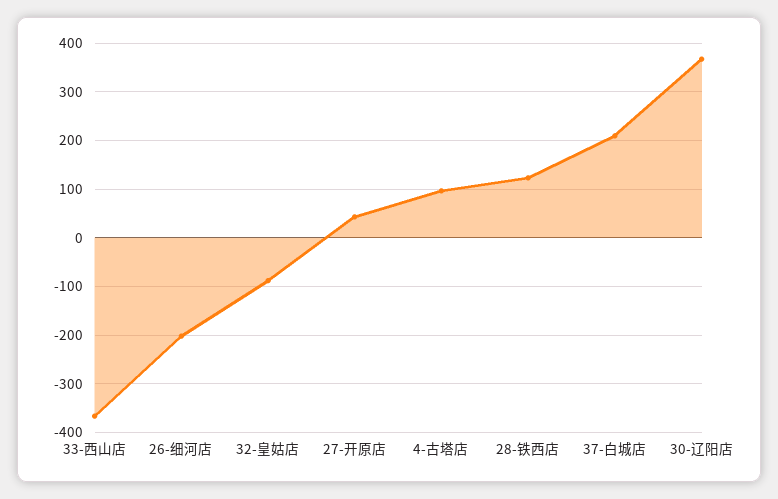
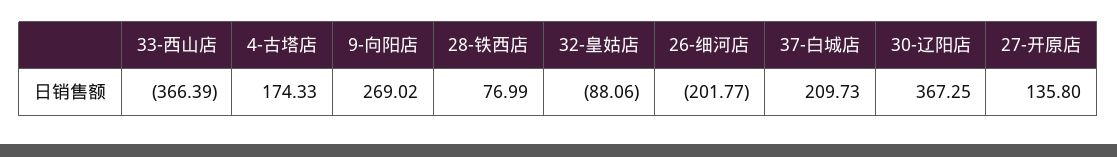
27-开原店: 40 -> 135.8
4-古塔店: 100 -> 174.33
28-铁西店: 120 -> 76.99
9-向阳店: none -> 269.02

